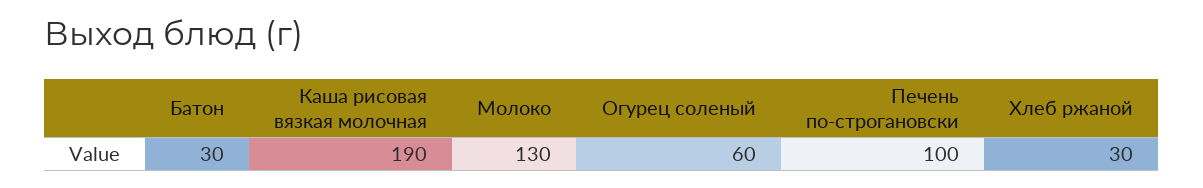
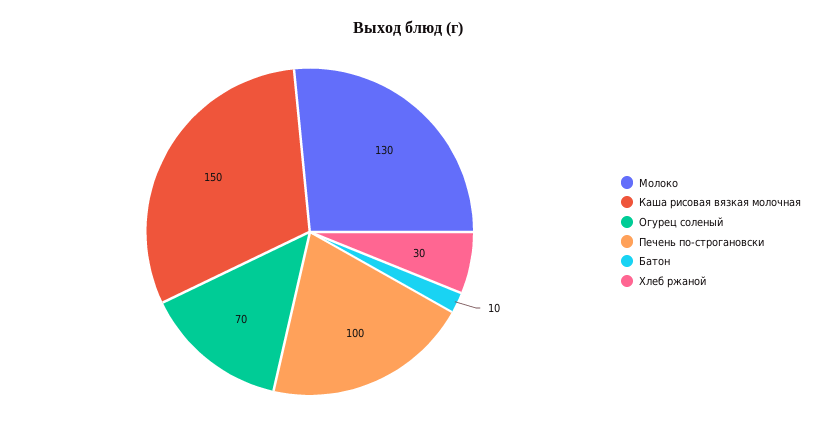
Батон: 30 -> 10
Каша рисовая вязкая молочная: 190 -> 150
Огурец соленый: 60 -> 70

